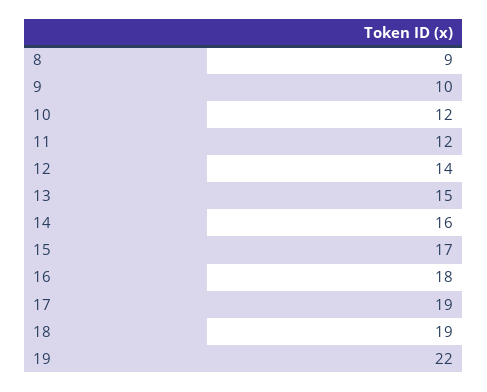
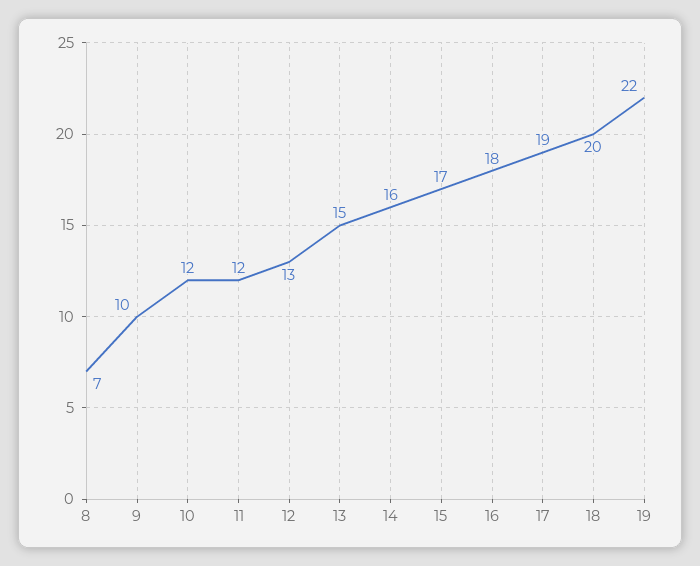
8: 9 -> 7
12: 14 -> 13
18: 19 -> 20

